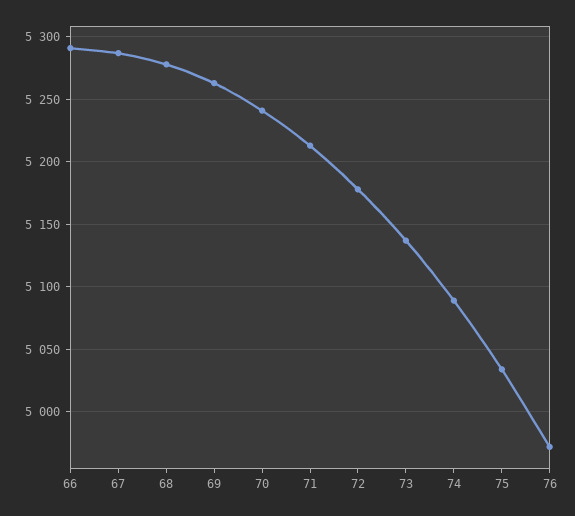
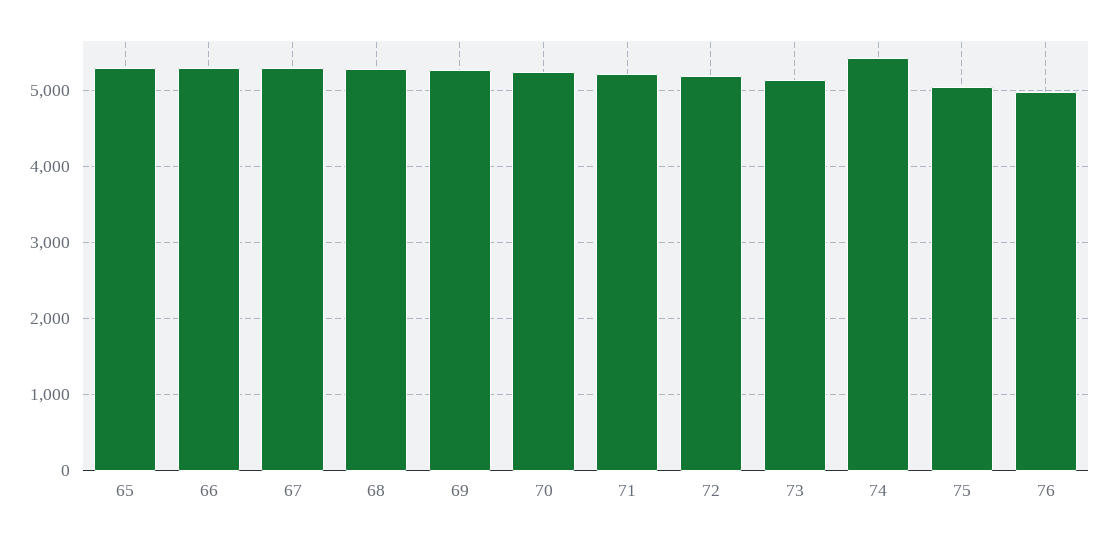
74: 5090 -> 5400
65: none -> 5300

